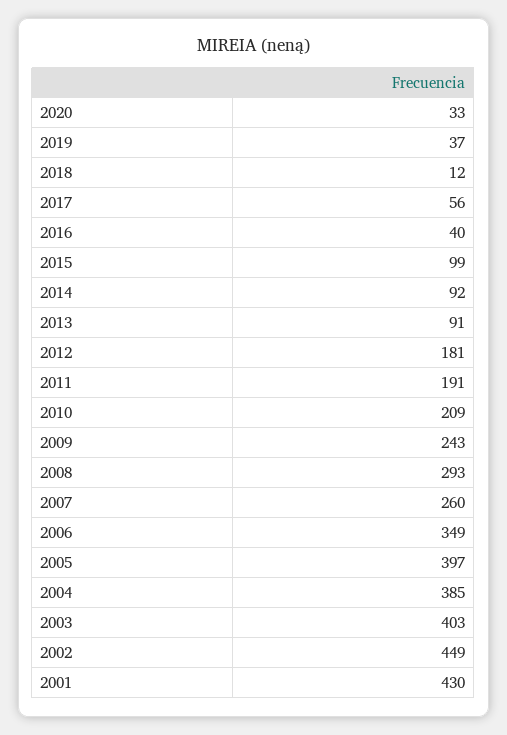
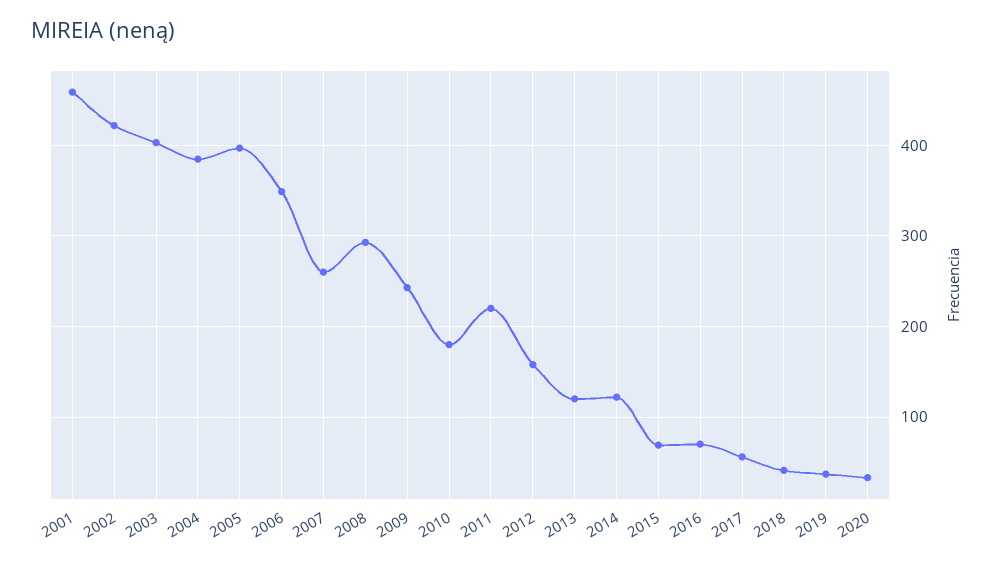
2018: 12 -> 40
2016: 40 -> 70
2015: 99 -> 70
2014: 92 -> 120
2013: 91 -> 120
2012: 181 -> 160
2011: 191 -> 220
2010: 209 -> 180
2002: 449 -> 420
2001: 430 -> 460

